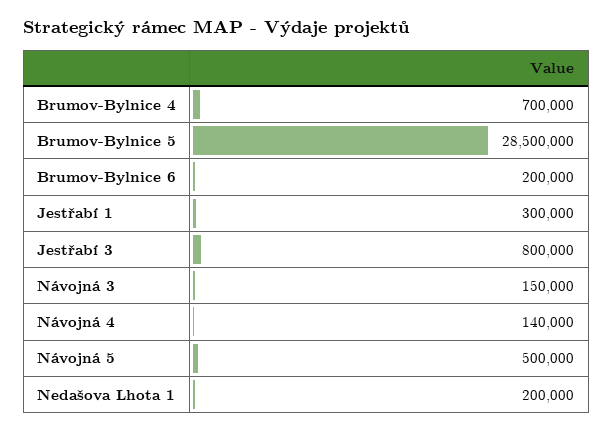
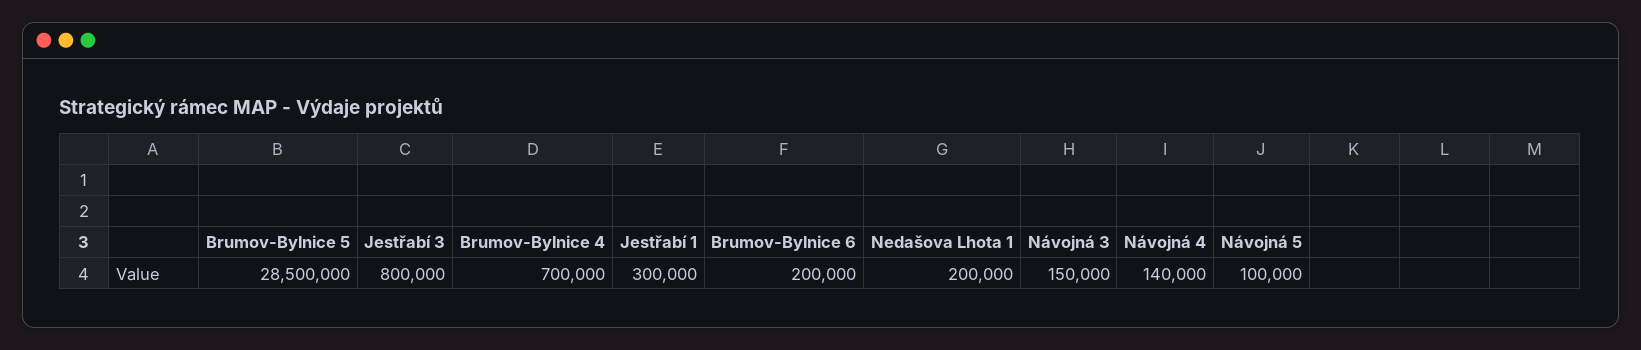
Návojná 5: 500000 -> 100000

